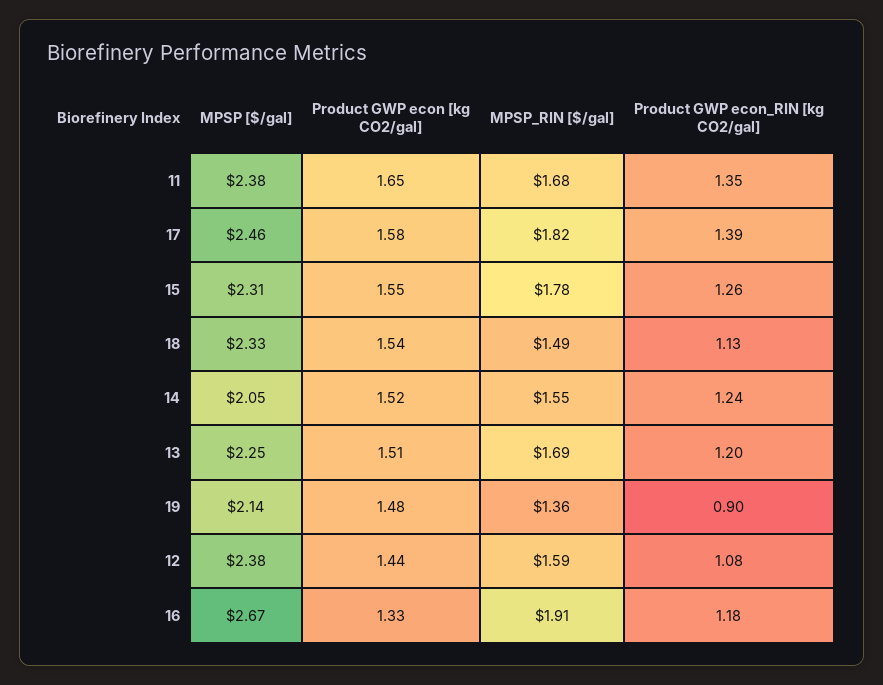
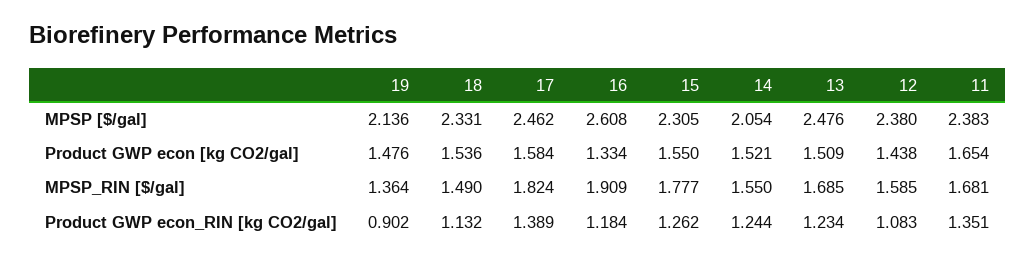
MPSP [$/gal], 13: 2.25 -> 2.476
Product GWP econ_RIN [kg CO2/gal], 13: 1.2 -> 1.234
MPSP [$/gal], 16: 2.67 -> 2.608

